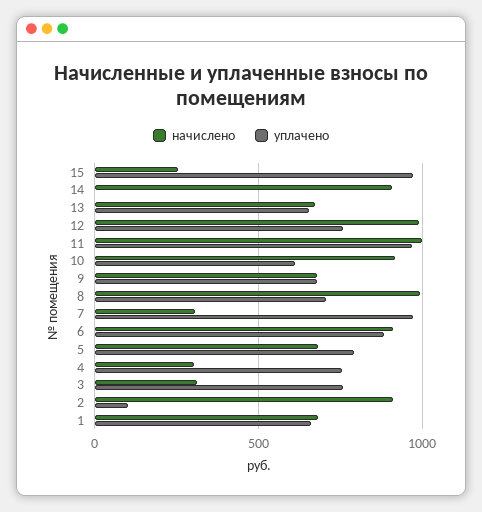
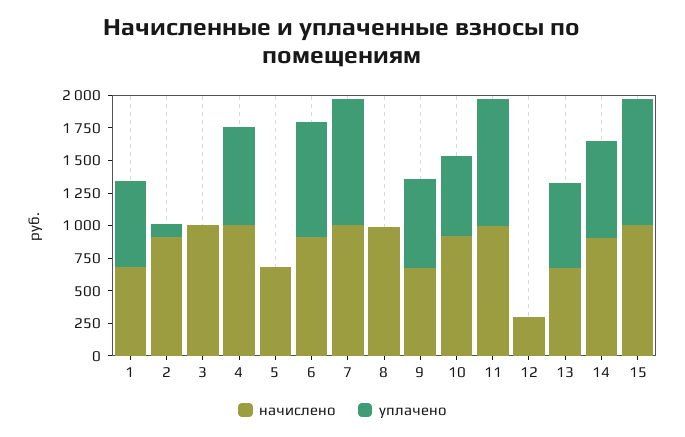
начислено, 15: 250 -> 1000
уплачено, 14: 0 -> 750
начислено, 12: 1000 -> 250
уплачено, 12: 750 -> 0
уплачено, 8: 700 -> 0
начислено, 7: 300 -> 1000
уплачено, 5: 800 -> 0
начислено, 4: 300 -> 1000
начислено, 3: 300 -> 1000
уплачено, 3: 750 -> 0

